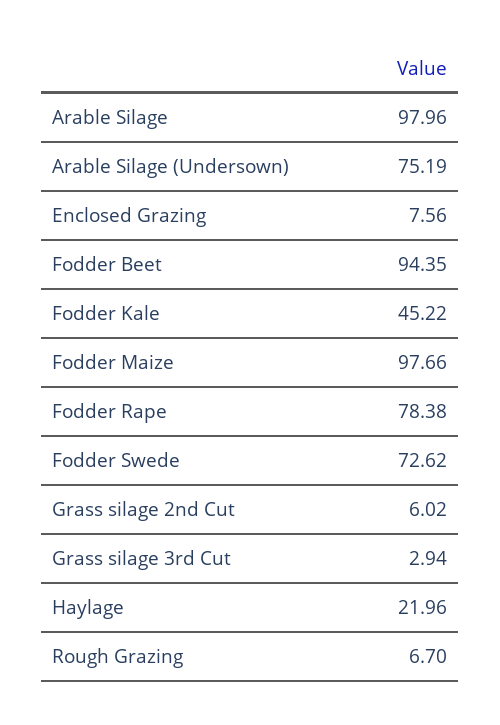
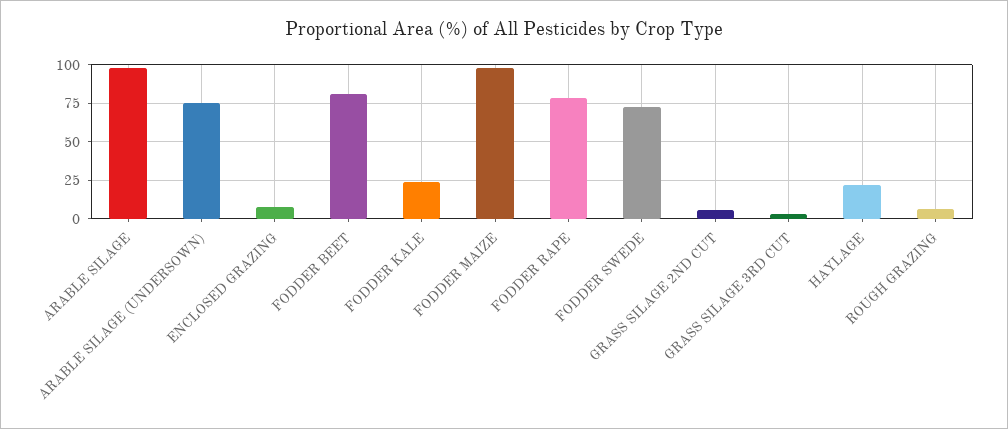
Fodder Beet: 94.35 -> 80
Fodder Kale: 45.22 -> 25

